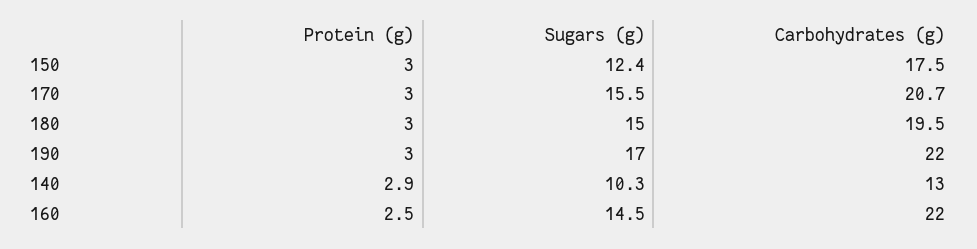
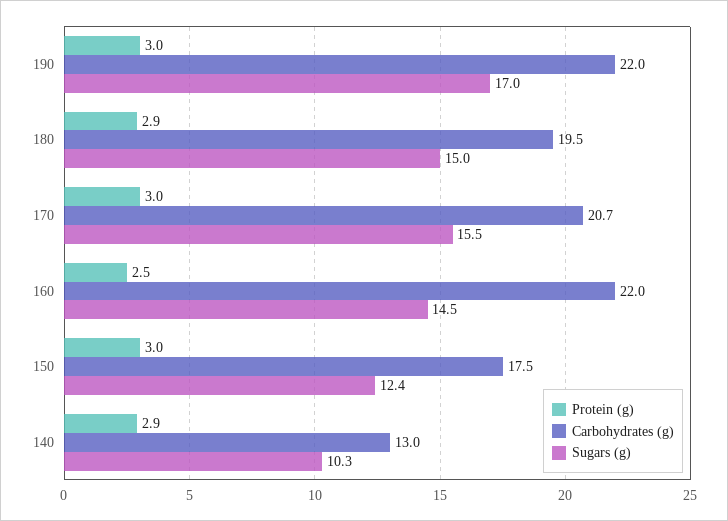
Protein (g), 180: 3 -> 2.9

